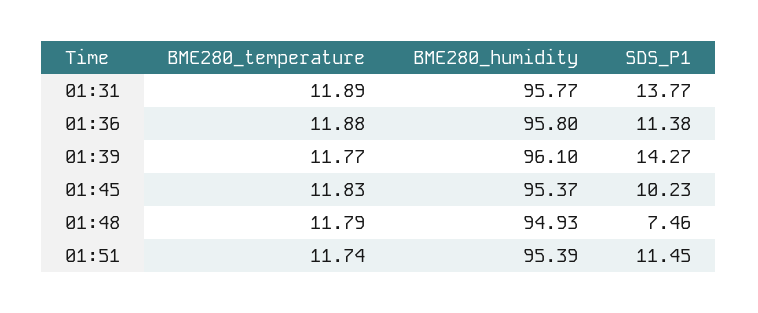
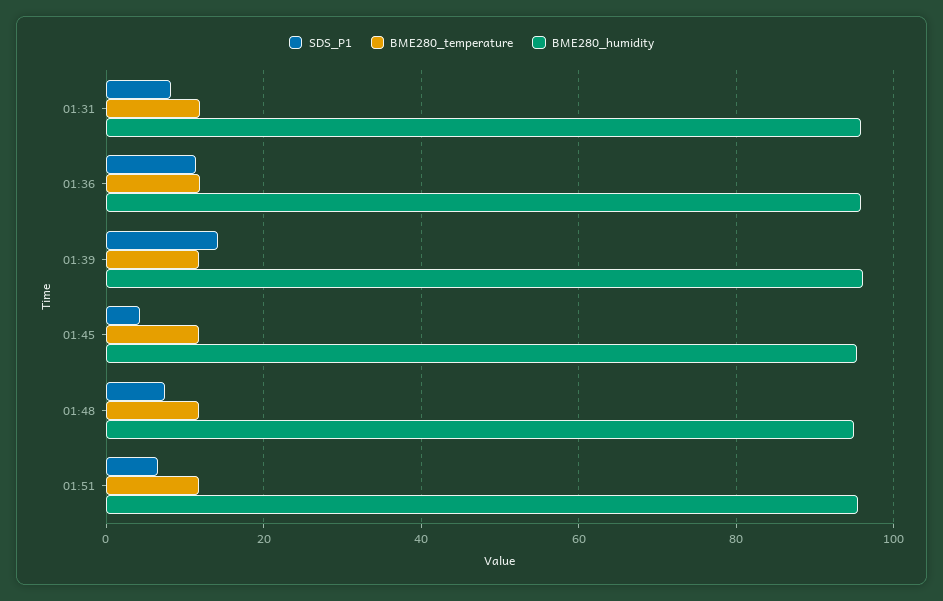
SDS_P1, 01:31: 13.77 -> 8
SDS_P1, 01:45: 10.23 -> 4
SDS_P1, 01:51: 11.45 -> 6

